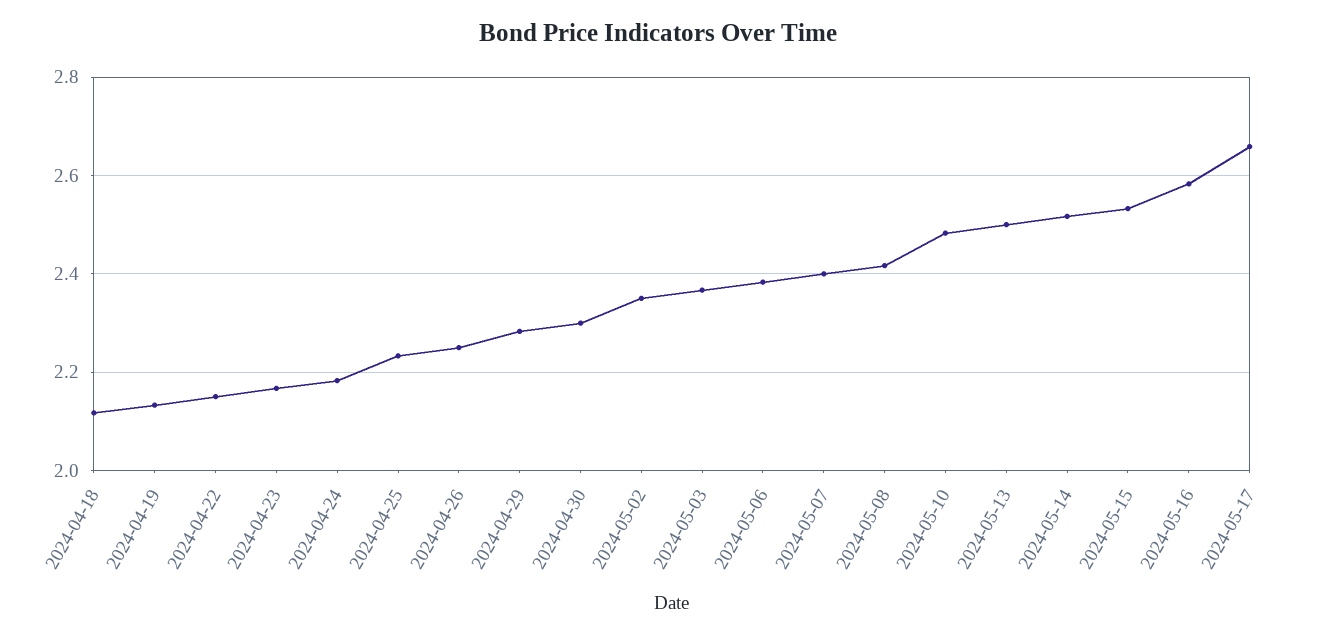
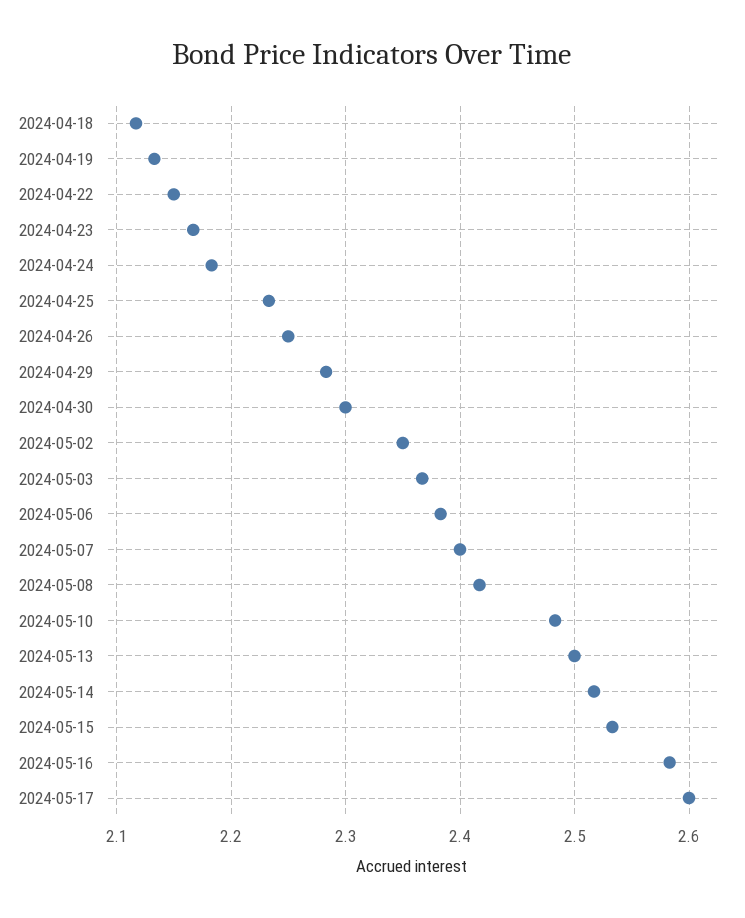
2024-05-17: 2.66 -> 2.6

